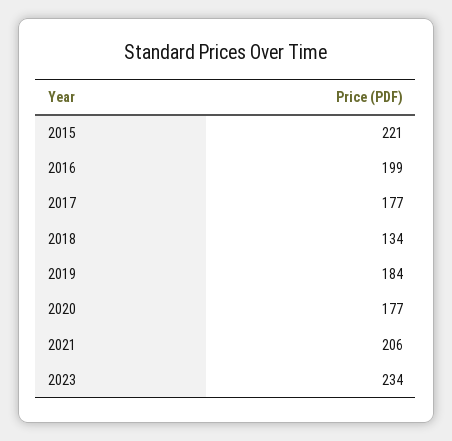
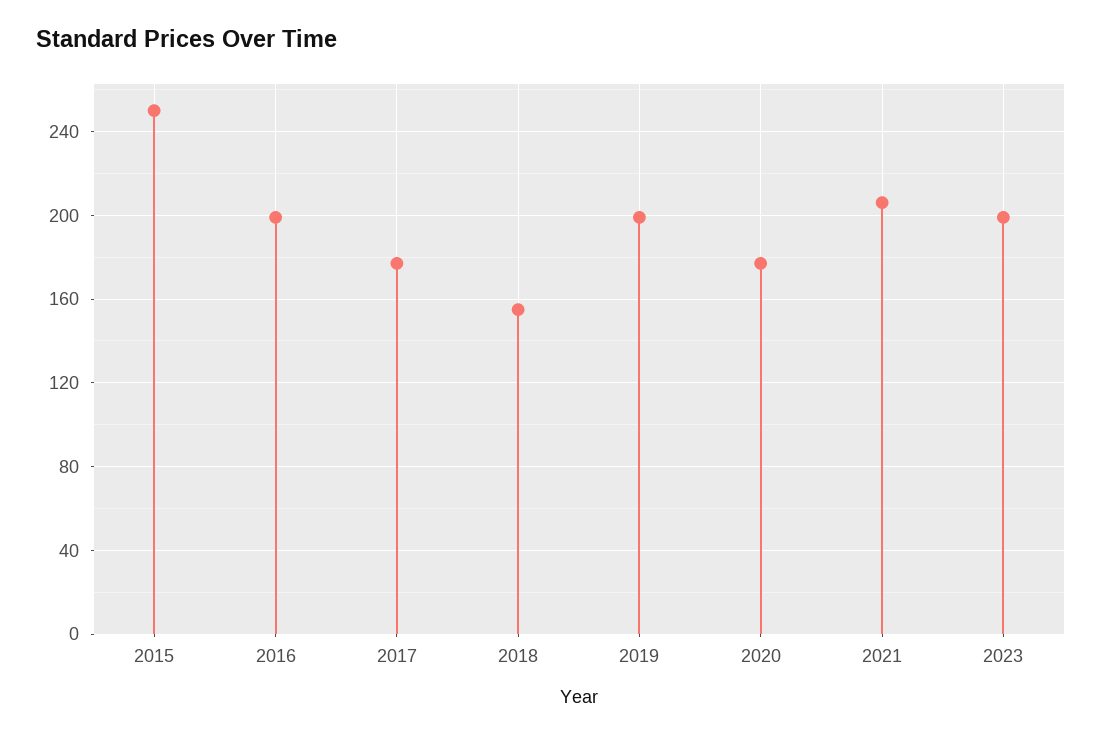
2015: 221 -> 250
2018: 134 -> 155
2019: 184 -> 200
2023: 234 -> 200

